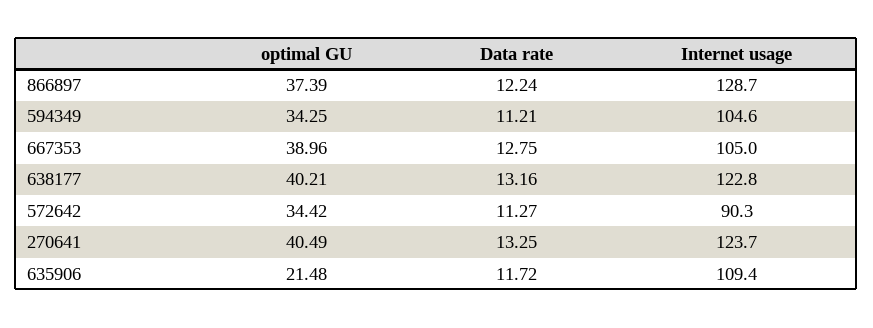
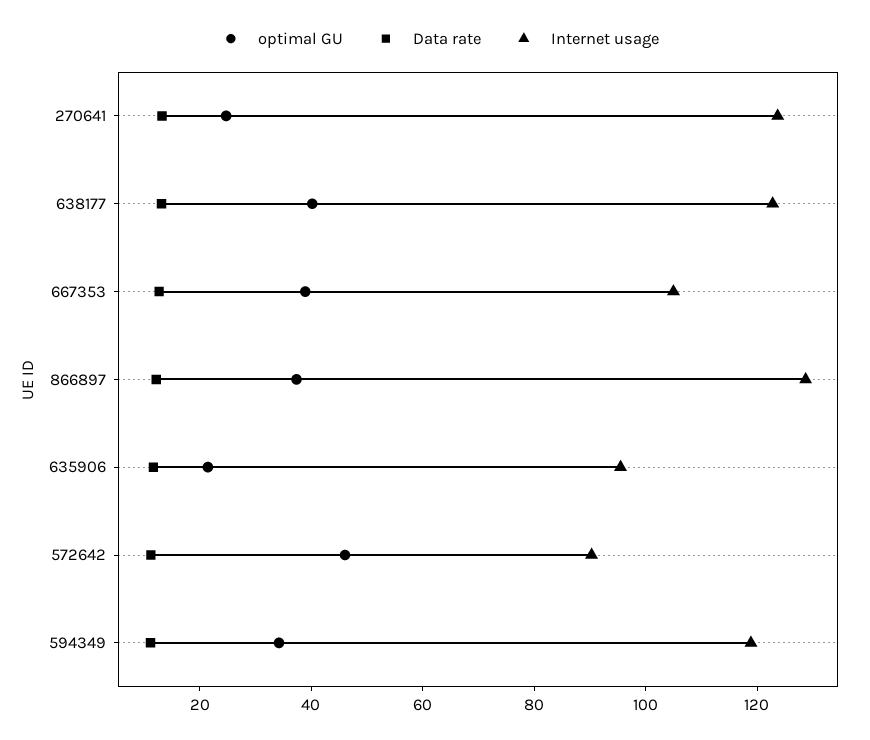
Internet usage, 594349: 104.6 -> 120
optimal GU, 572642: 34.42 -> 45
optimal GU, 270641: 40.49 -> 25
Internet usage, 635906: 109.4 -> 95

